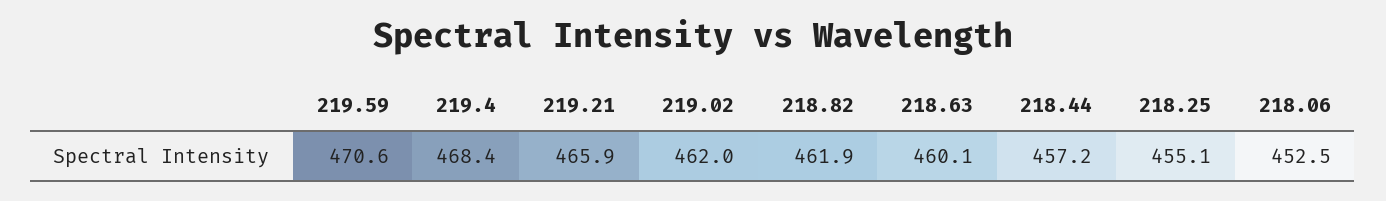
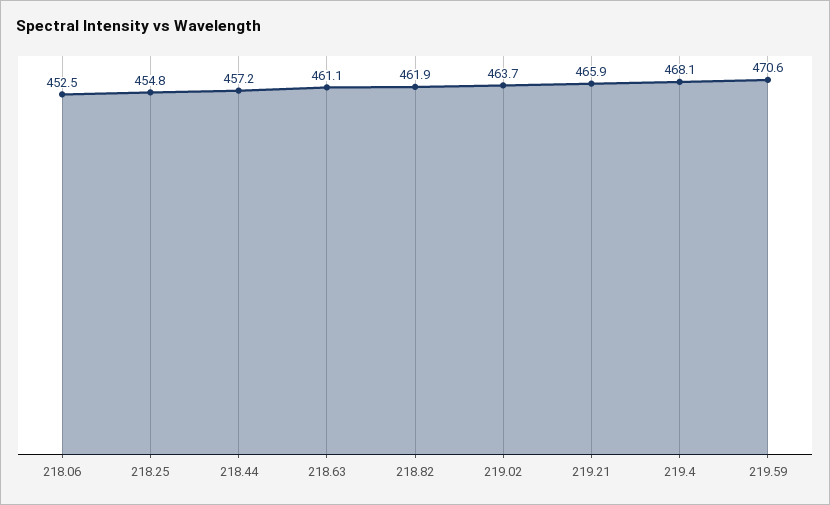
219.4: 468.4 -> 468.1
219.02: 462 -> 463.7
218.63: 460.1 -> 461.1
218.25: 455.1 -> 454.8

